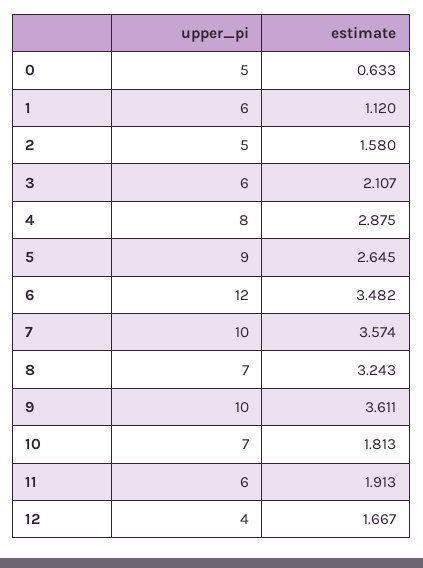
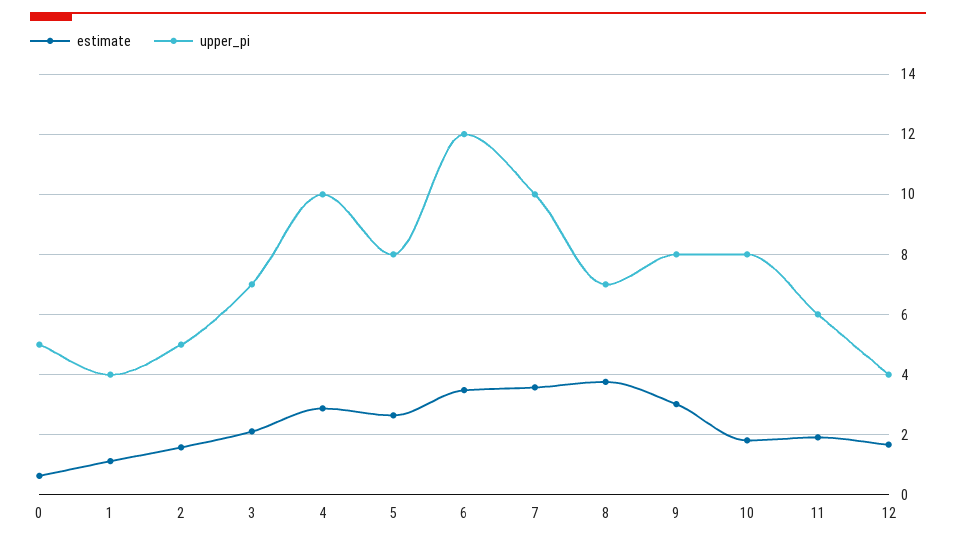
upper_pi, 1: 6 -> 4
upper_pi, 3: 6 -> 7
upper_pi, 4: 8 -> 10
upper_pi, 5: 9 -> 8
estimate, 8: 3.243 -> 3.8
upper_pi, 9: 10 -> 8
estimate, 9: 3.611 -> 3
upper_pi, 10: 7 -> 8

